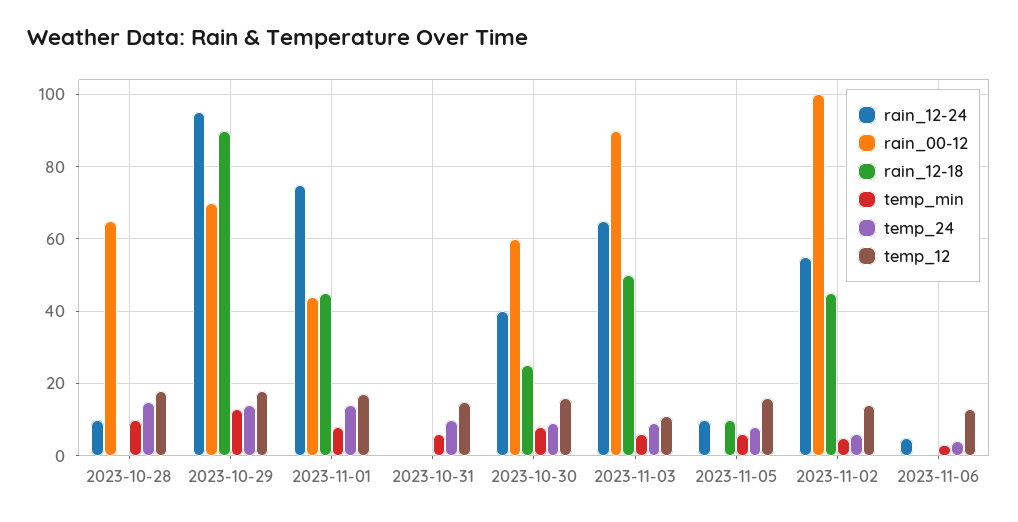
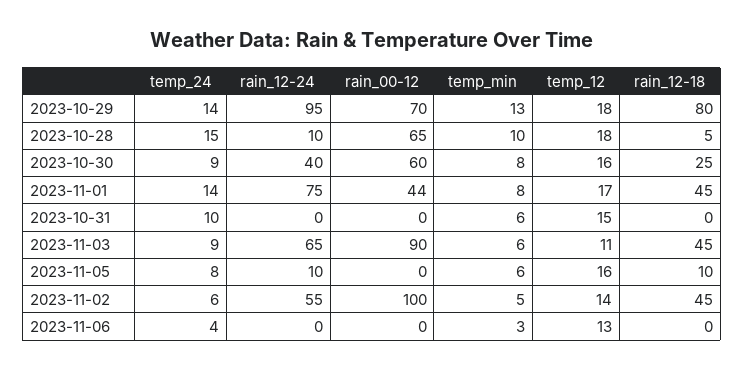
rain_12-18, 2023-10-28: 0 -> 5
rain_12-18, 2023-10-29: 90 -> 80
rain_12-18, 2023-11-03: 50 -> 45
rain_12-24, 2023-11-06: 5 -> 0

